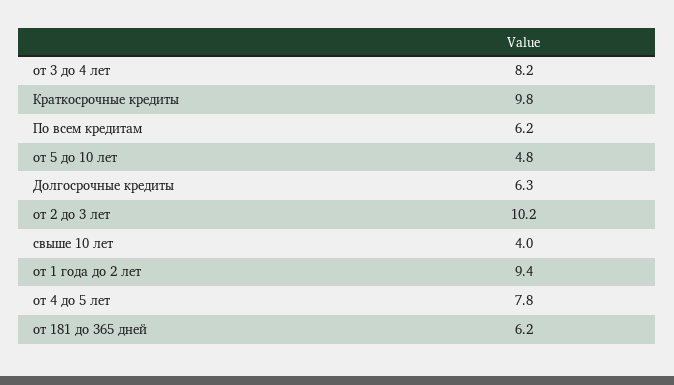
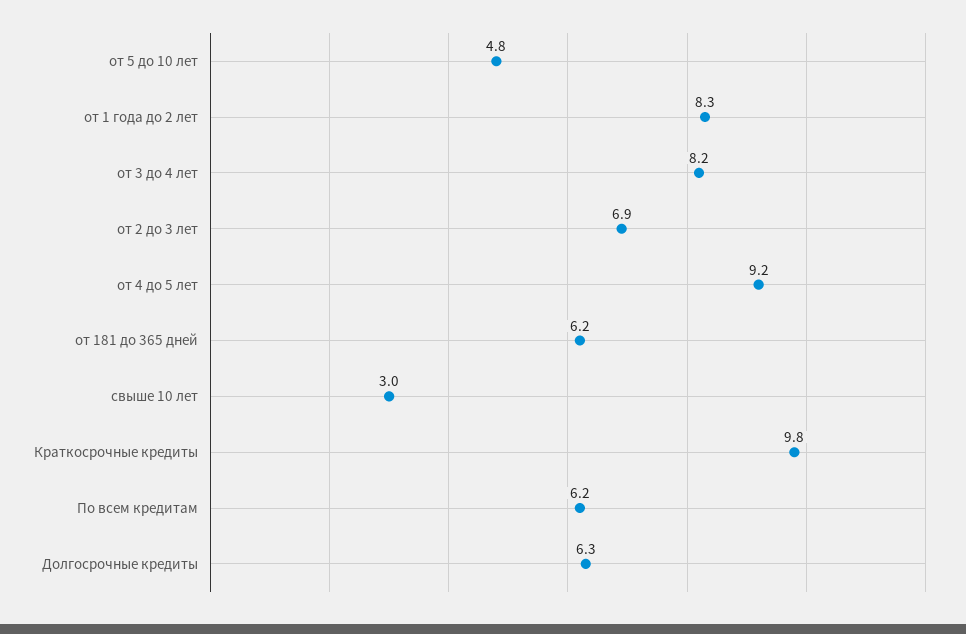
от 2 до 3 лет: 10.2 -> 6.9
свыше 10 лет: 4 -> 3
от 1 года до 2 лет: 9.4 -> 8.3
от 4 до 5 лет: 7.8 -> 9.2

